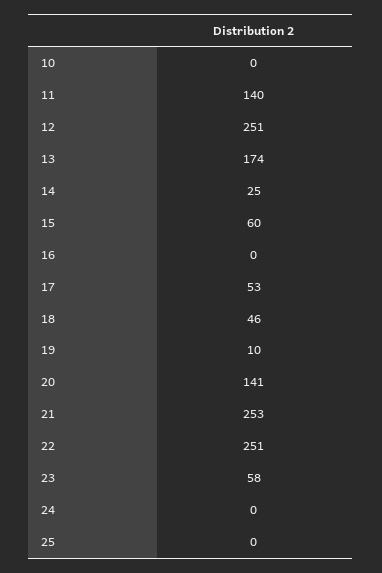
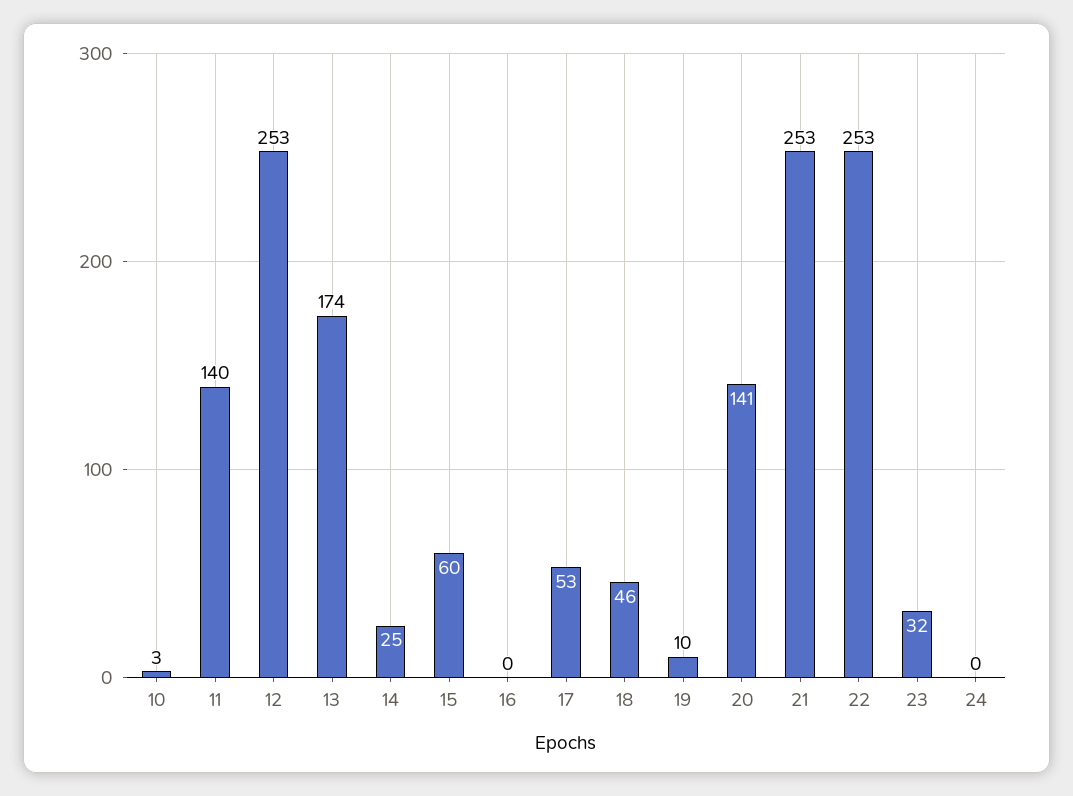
10: 0 -> 3
12: 251 -> 253
22: 251 -> 253
23: 58 -> 32
25: 0 -> none

